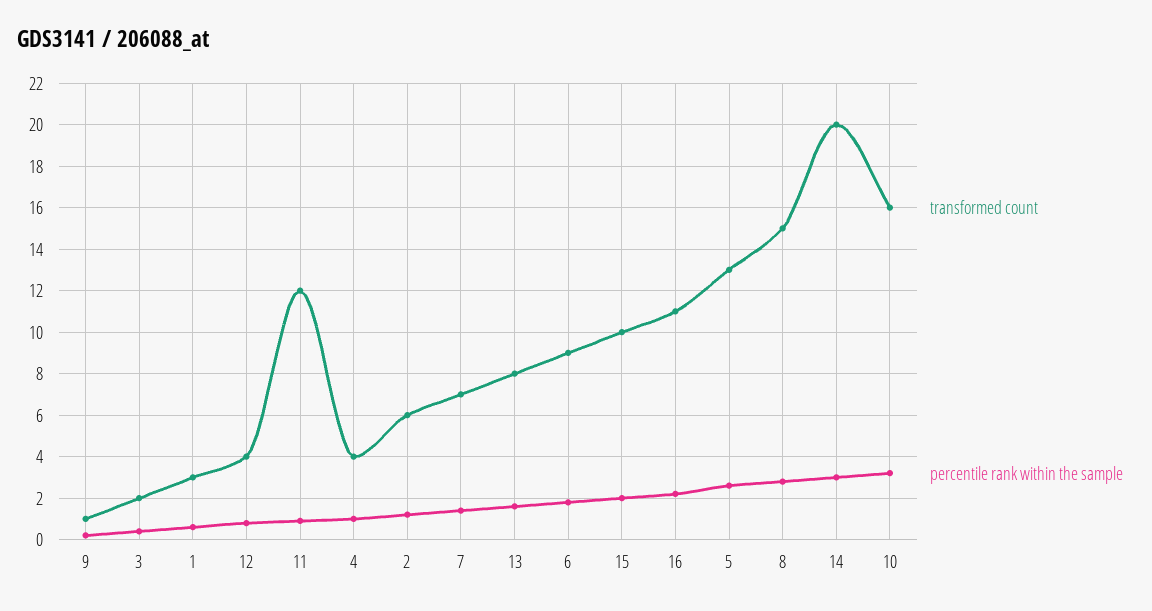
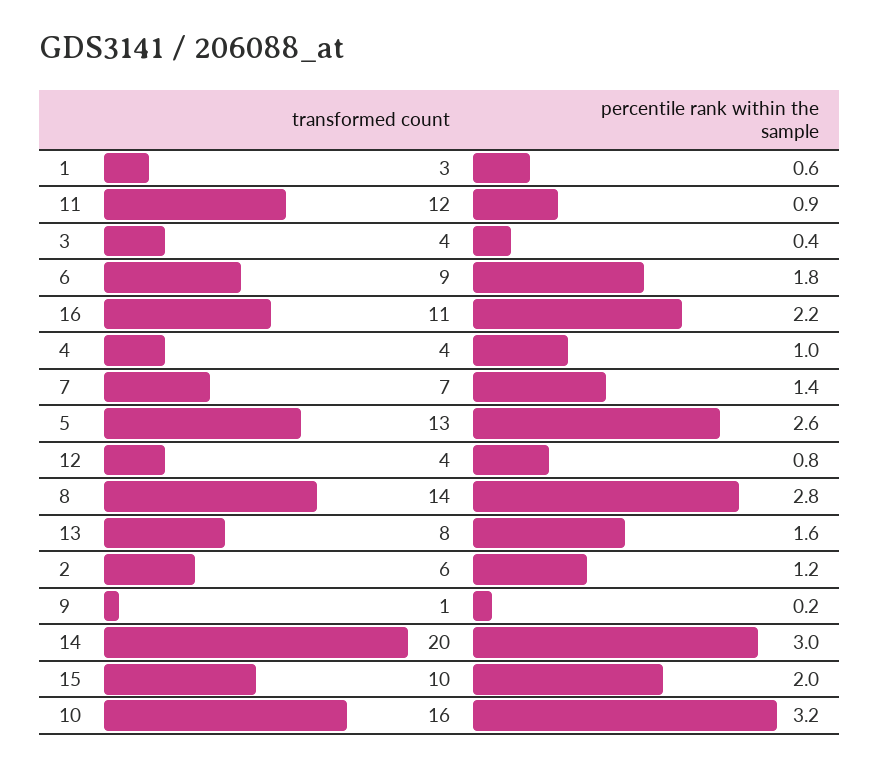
transformed count, 3: 2 -> 4
transformed count, 8: 15 -> 14

